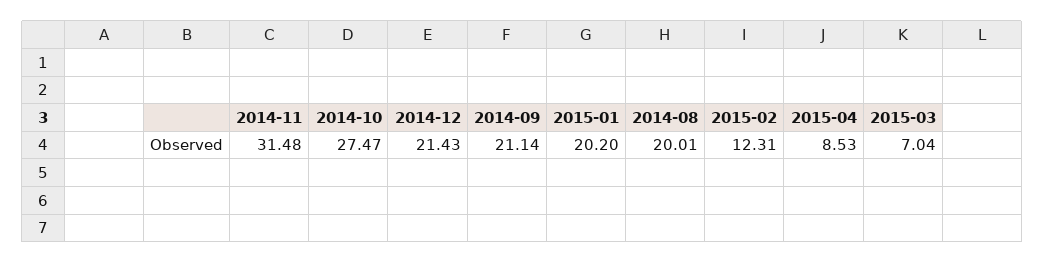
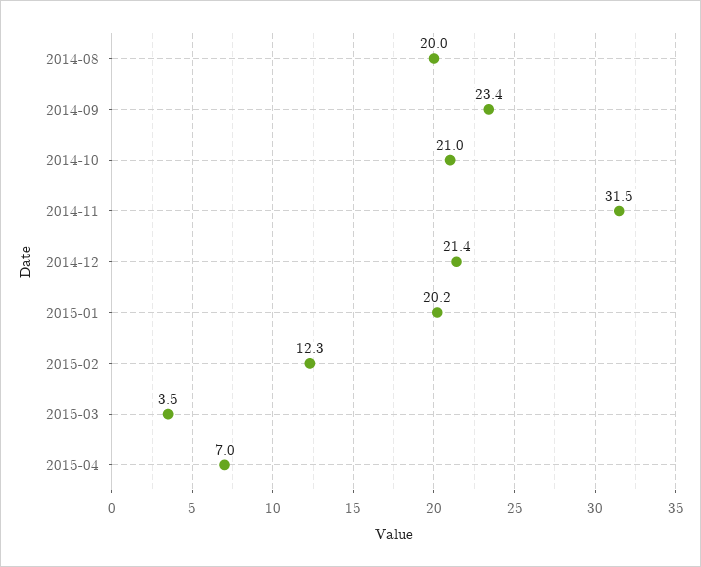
2014-10: 27.47 -> 21
2014-09: 21.14 -> 23.4
2015-04: 8.53 -> 7
2015-03: 7.04 -> 3.5

